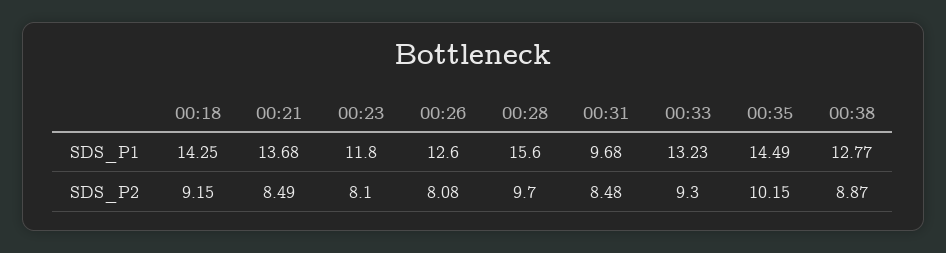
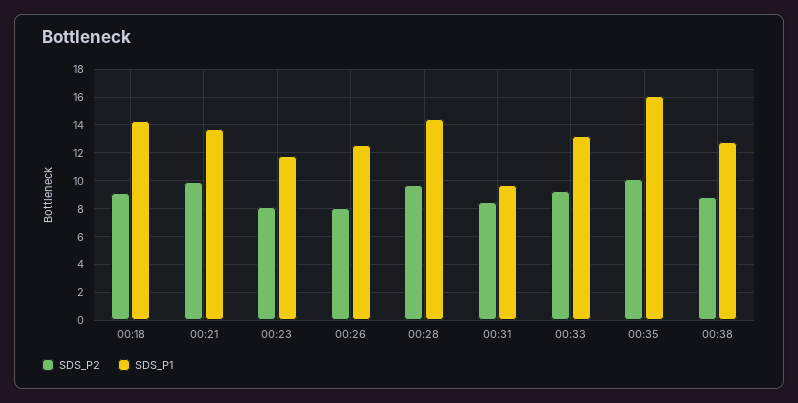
SDS_P1, 00:28: 15.6 -> 14.5
SDS_P1, 00:35: 14.49 -> 16
SDS_P2, 00:21: 8.49 -> 10

